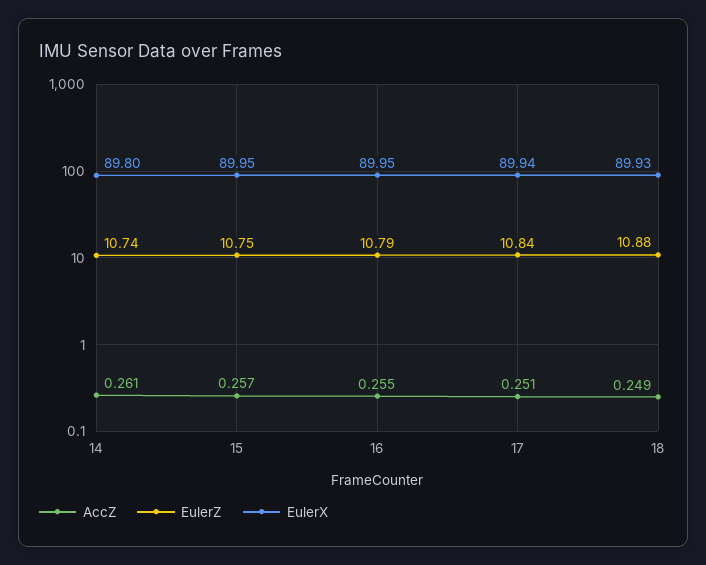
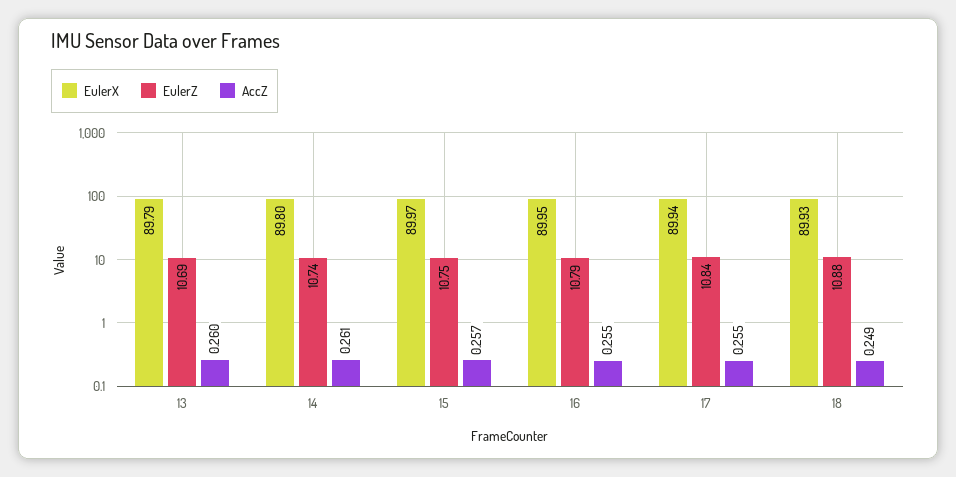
EulerX, 15: 89.95 -> 89.97
AccZ, 17: 0.251 -> 0.255
EulerX, 13: none -> 89.79
EulerZ, 13: none -> 10.69
AccZ, 13: none -> 0.26

